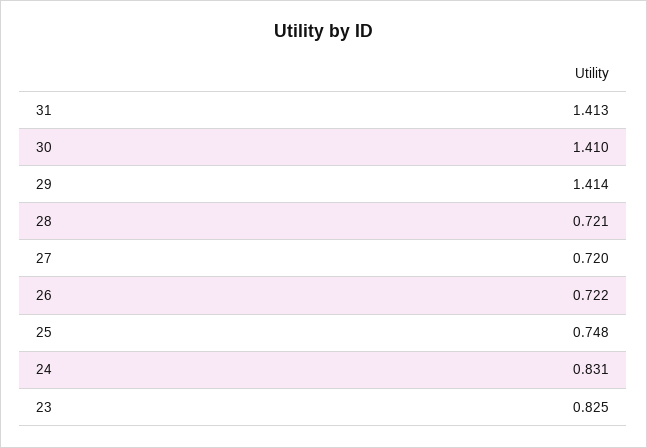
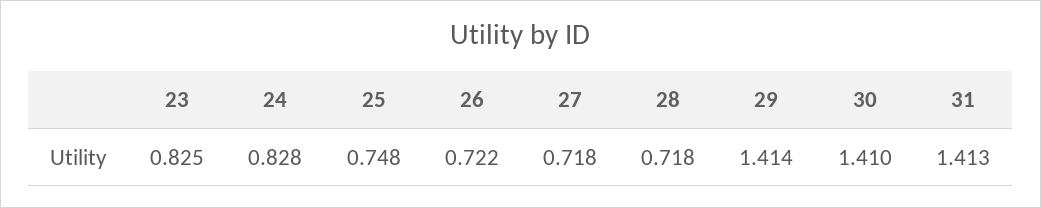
28: 0.721 -> 0.718
27: 0.72 -> 0.718
24: 0.831 -> 0.828

